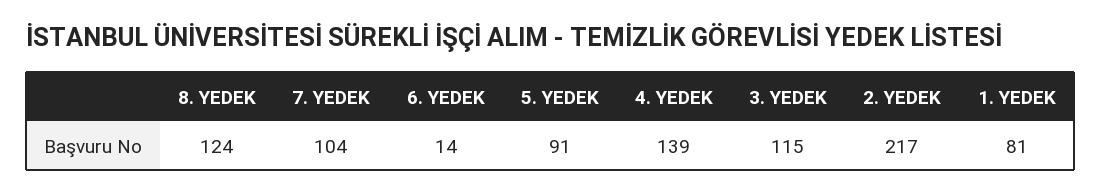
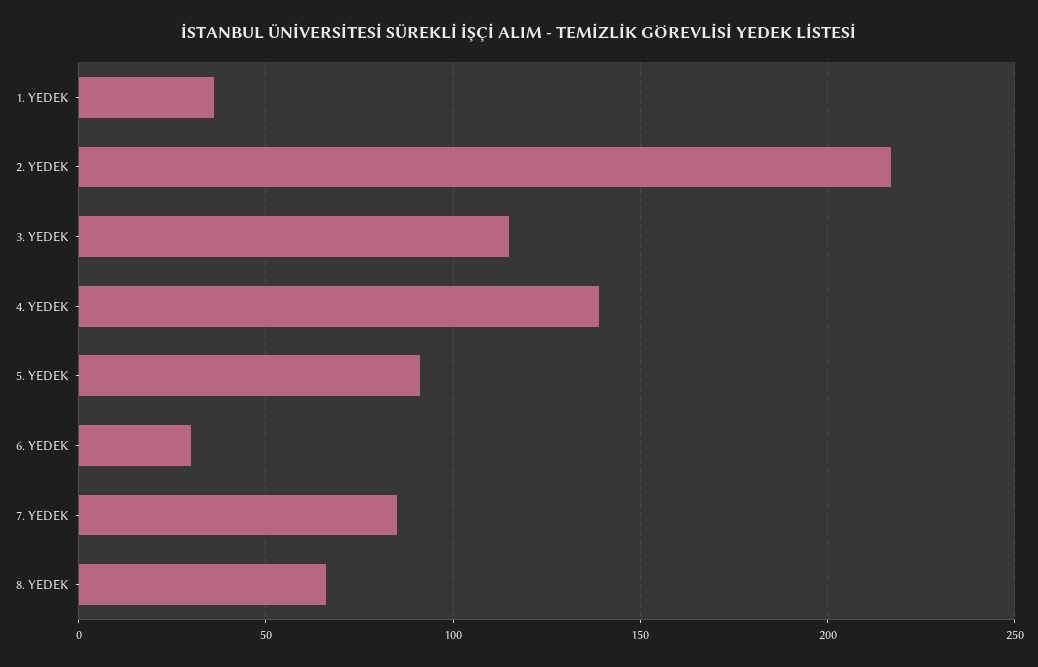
8. YEDEK: 124 -> 65
7. YEDEK: 104 -> 85
6. YEDEK: 14 -> 30
1. YEDEK: 81 -> 35

